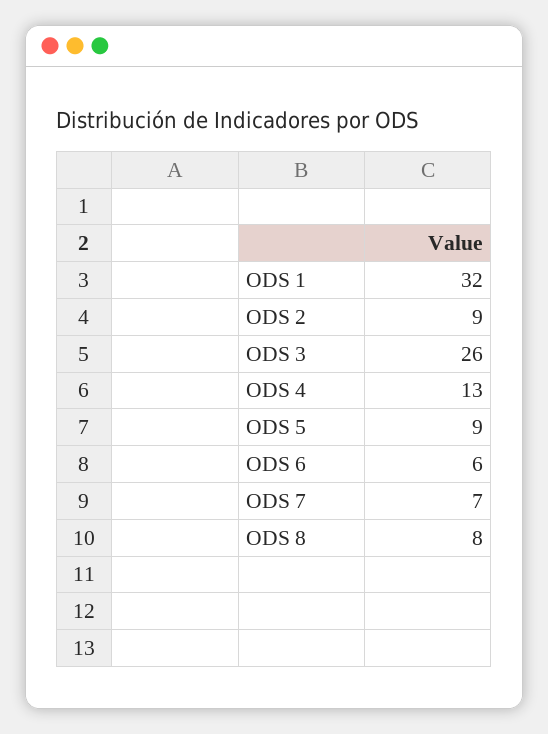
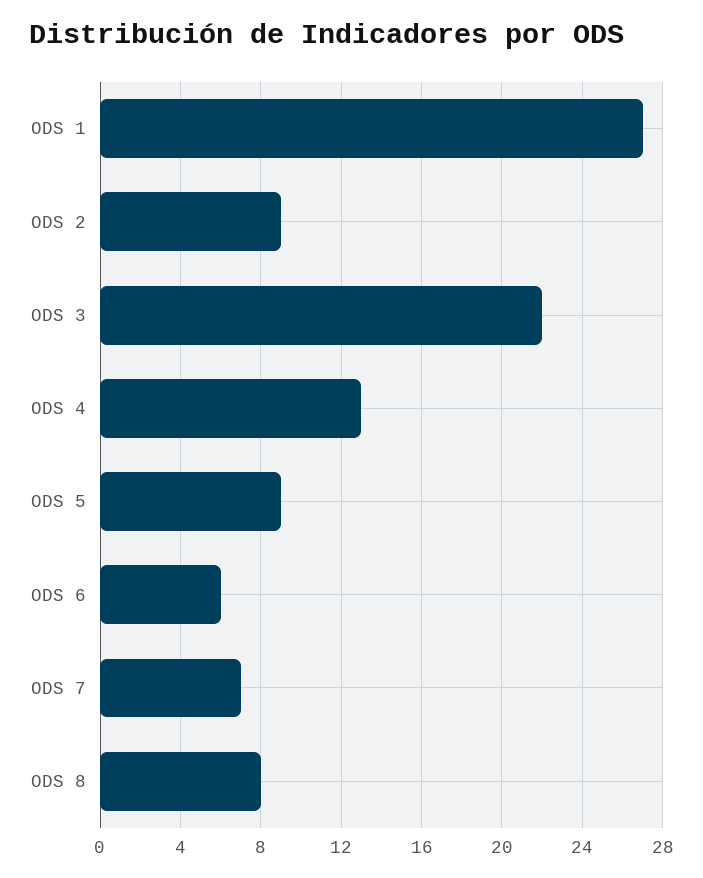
ODS 1: 32 -> 27
ODS 3: 26 -> 22

